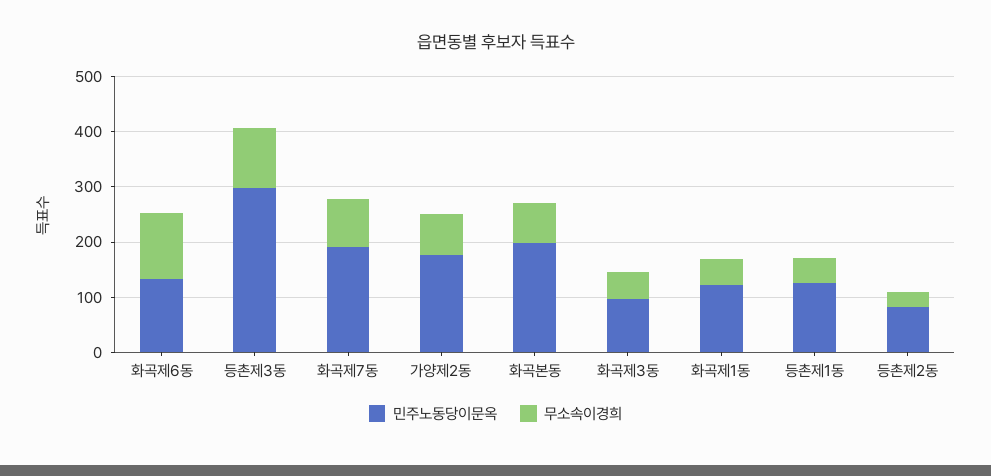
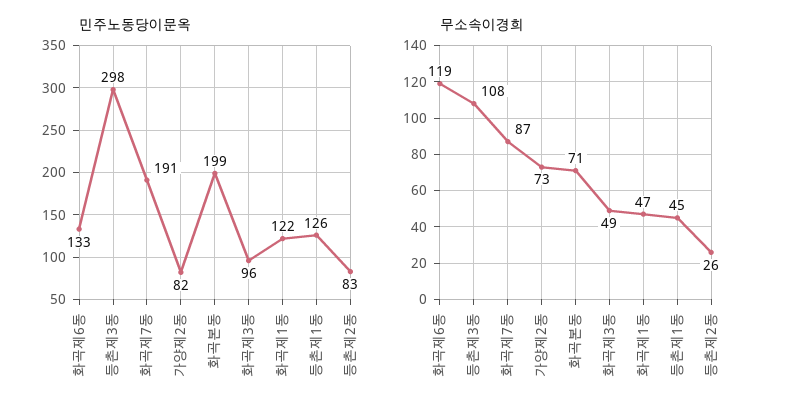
민주노동당이문옥, 가양제2동: 180 -> 82

